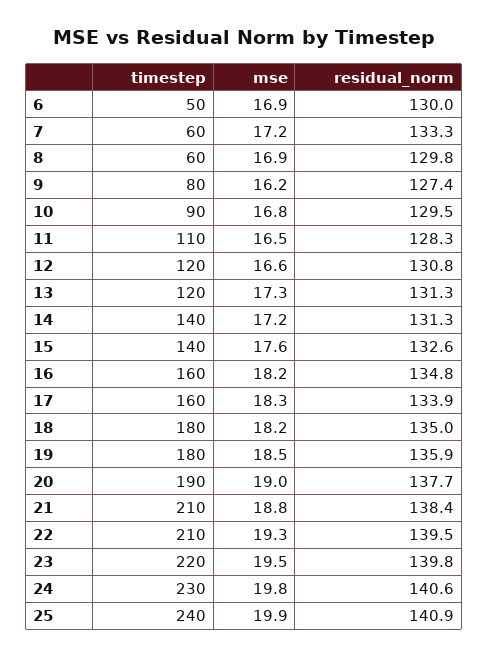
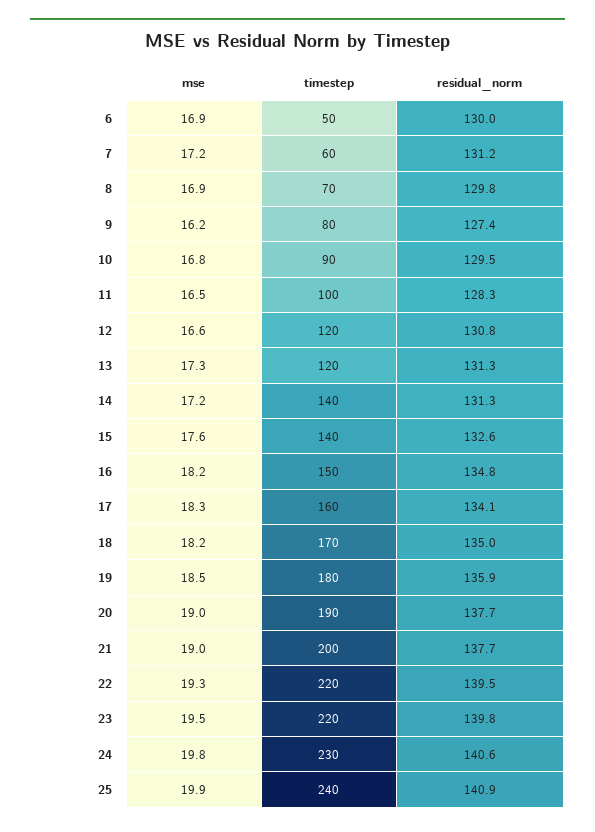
residual_norm, 7: 133.3 -> 131.2
timestep, 8: 60 -> 70
timestep, 11: 110 -> 100
timestep, 16: 160 -> 150
residual_norm, 17: 133.9 -> 134.1
timestep, 18: 180 -> 170
timestep, 21: 210 -> 200
mse, 21: 18.8 -> 19
residual_norm, 21: 138.4 -> 137.7
timestep, 22: 210 -> 220

